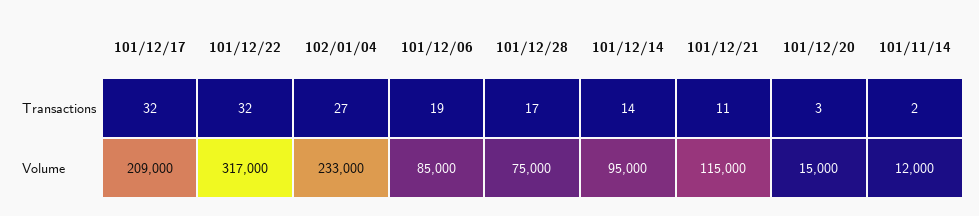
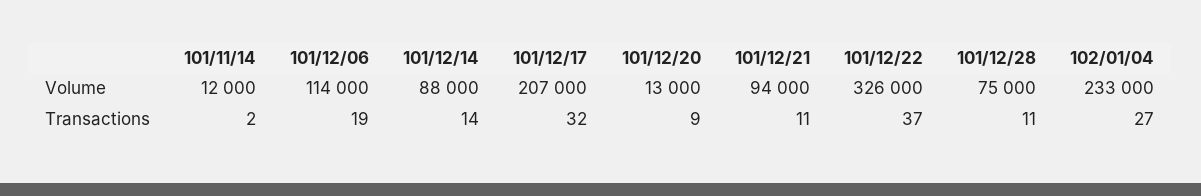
101/12/22, Transactions: 32 -> 37
101/12/28, Transactions: 17 -> 11
101/12/20, Transactions: 3 -> 9
101/12/17, Volume: 209000 -> 207000
101/12/22, Volume: 317000 -> 326000
101/12/06, Volume: 85000 -> 114000
101/12/14, Volume: 95000 -> 88000
101/12/21, Volume: 115000 -> 94000
101/12/20, Volume: 15000 -> 13000

